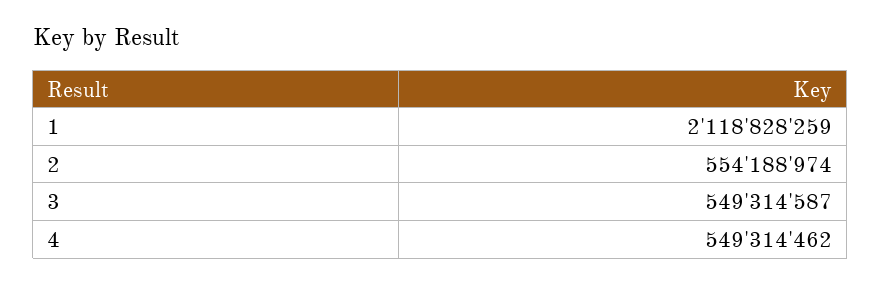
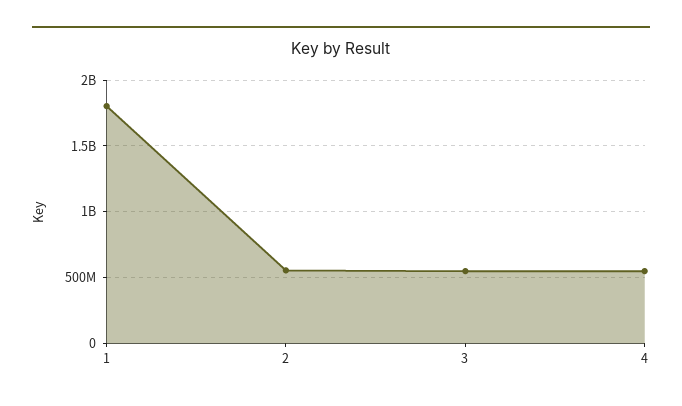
1: 2118828259 -> 1800000000

